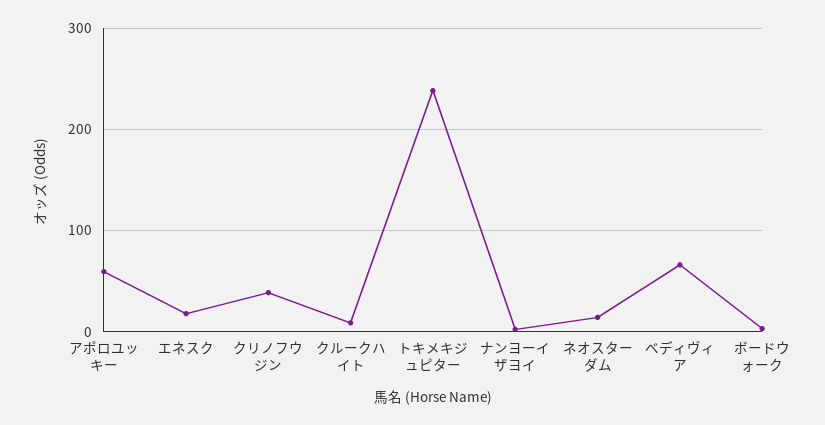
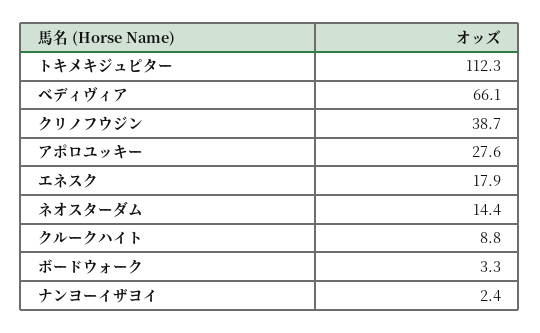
アポロユッキー: 60 -> 27.6
トキメキジュピター: 240 -> 112.3

